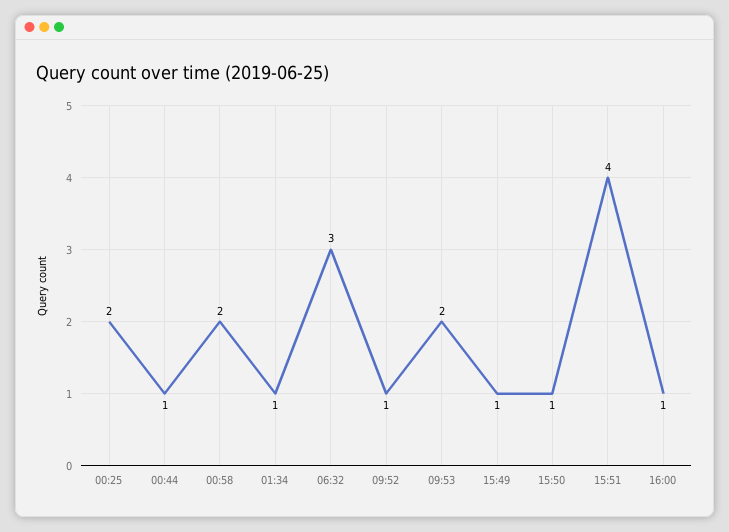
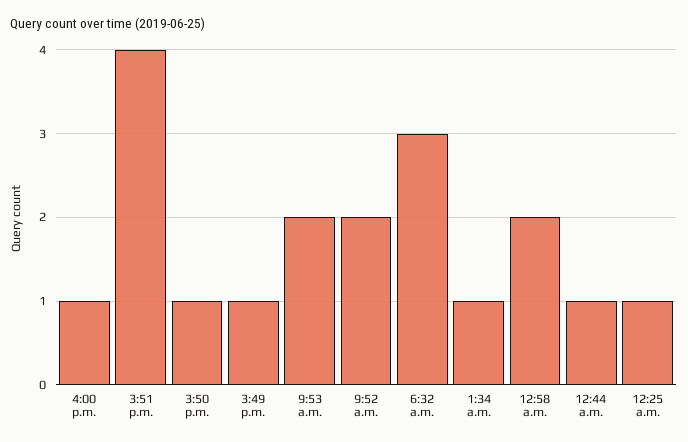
00:25: 2 -> 1
09:52: 1 -> 2

